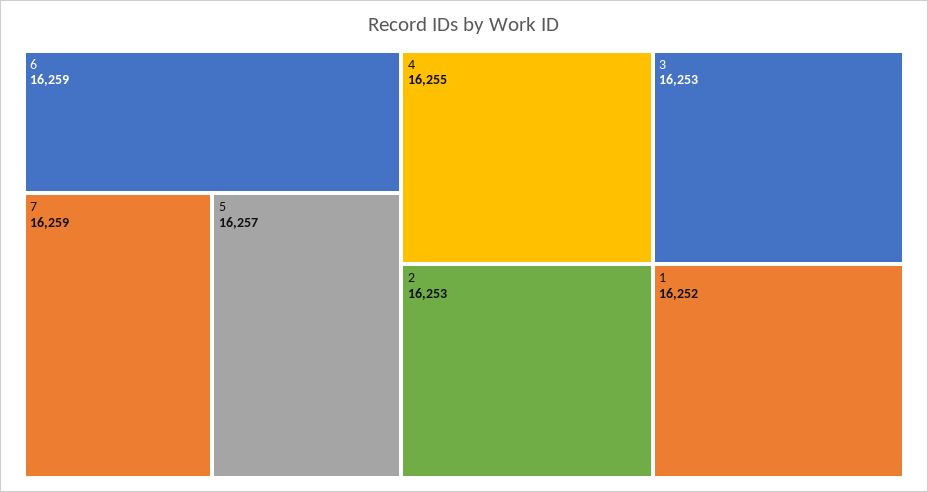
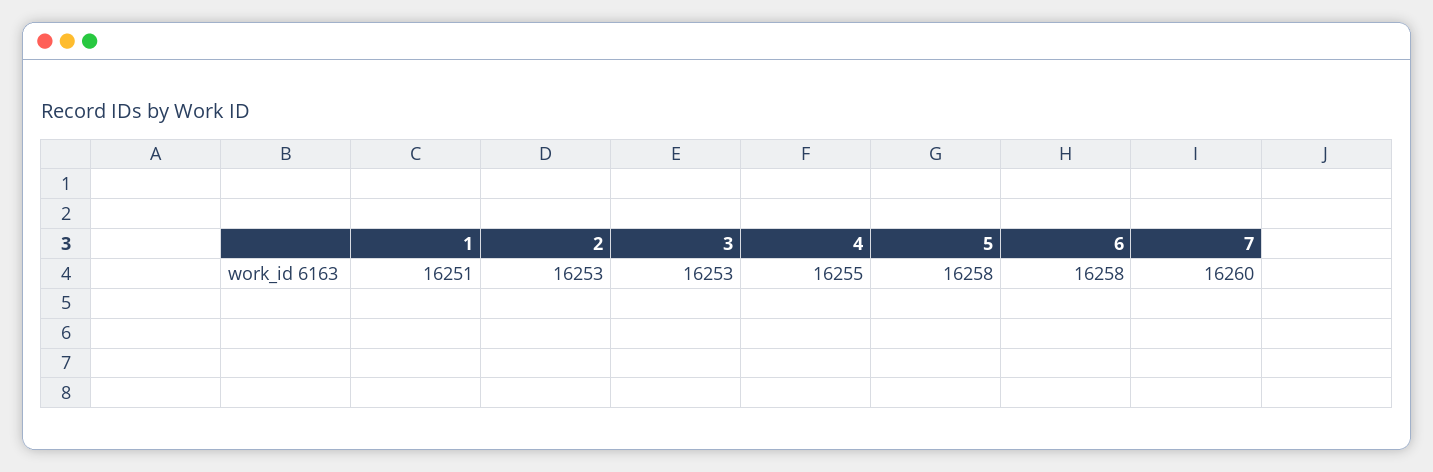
6: 16259 -> 16258
7: 16259 -> 16260
5: 16257 -> 16258
1: 16252 -> 16251

